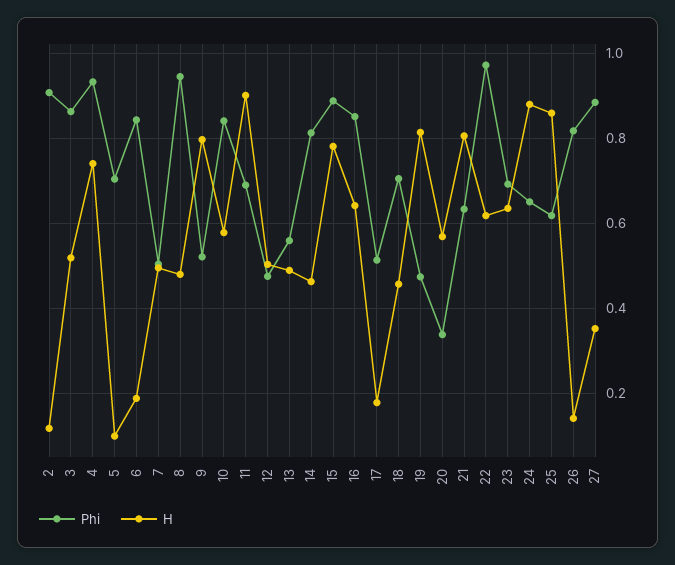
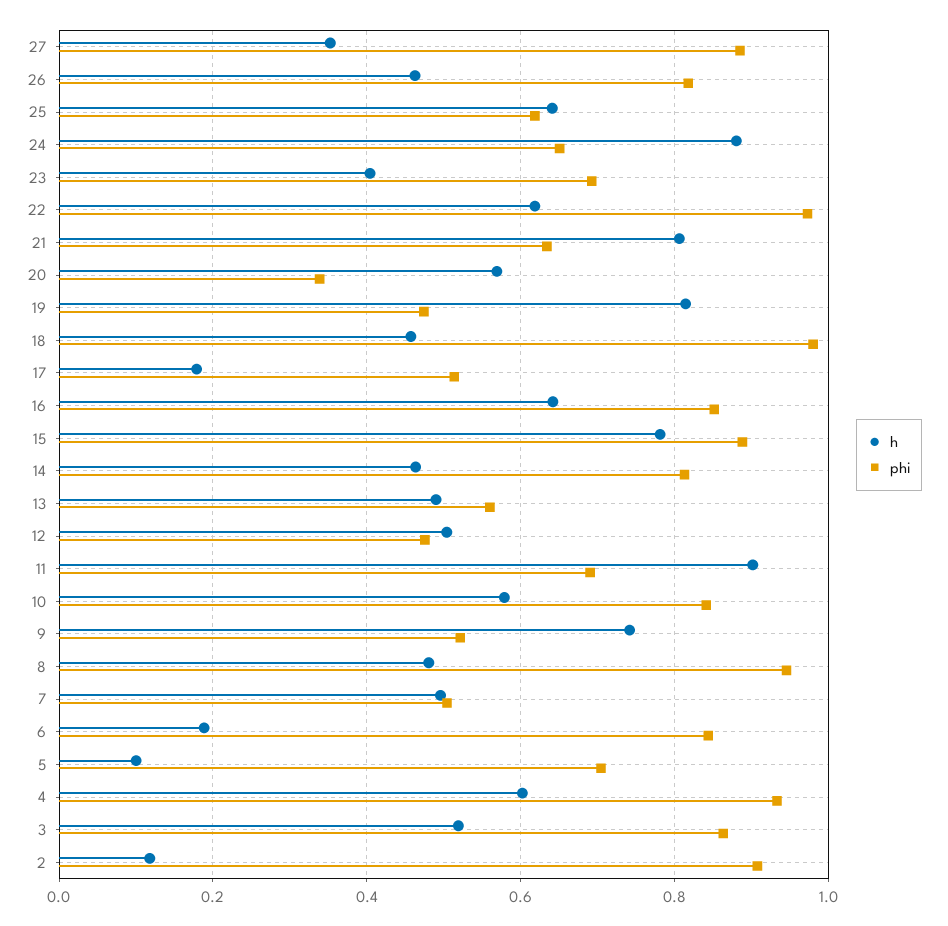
H, 4: 0.74 -> 0.6
H, 9: 0.8 -> 0.74
Phi, 18: 0.7 -> 0.98
H, 23: 0.64 -> 0.4
H, 25: 0.86 -> 0.64
H, 26: 0.14 -> 0.46

